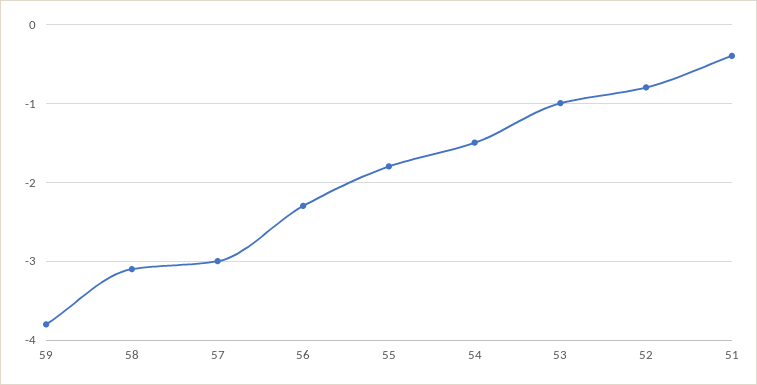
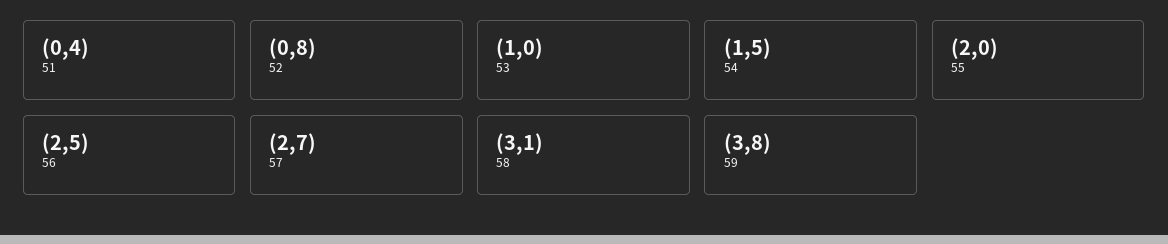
57: -3 -> -2.7
56: -2.3 -> -2.5
55: -1.8 -> -2

